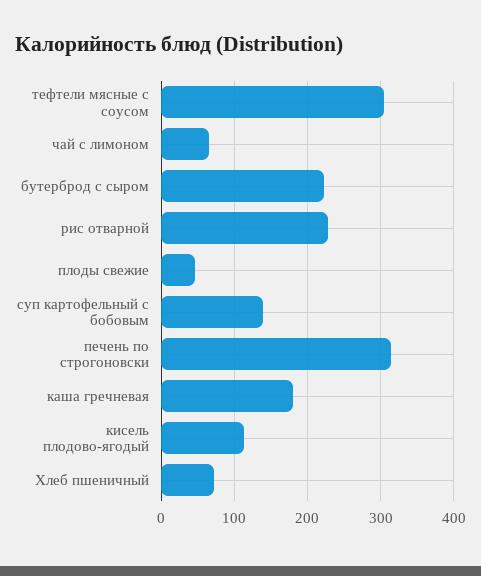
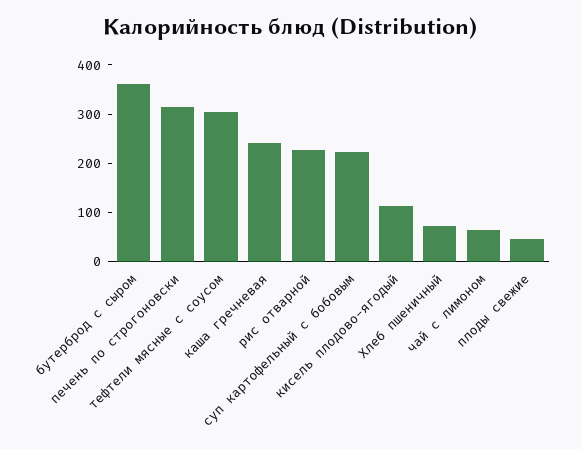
бутерброд с сыром: 220 -> 360
суп картофельный с бобовым: 140 -> 220
каша гречневая: 180 -> 240

